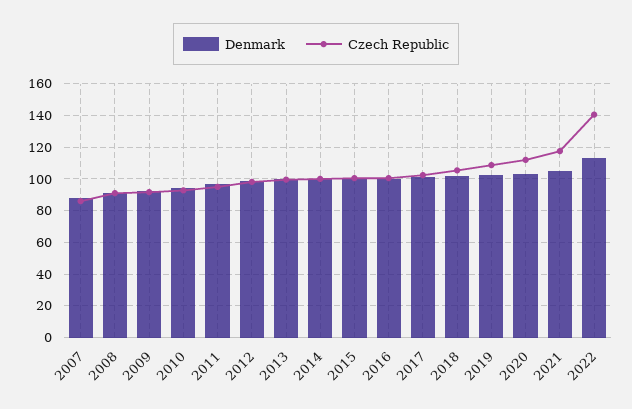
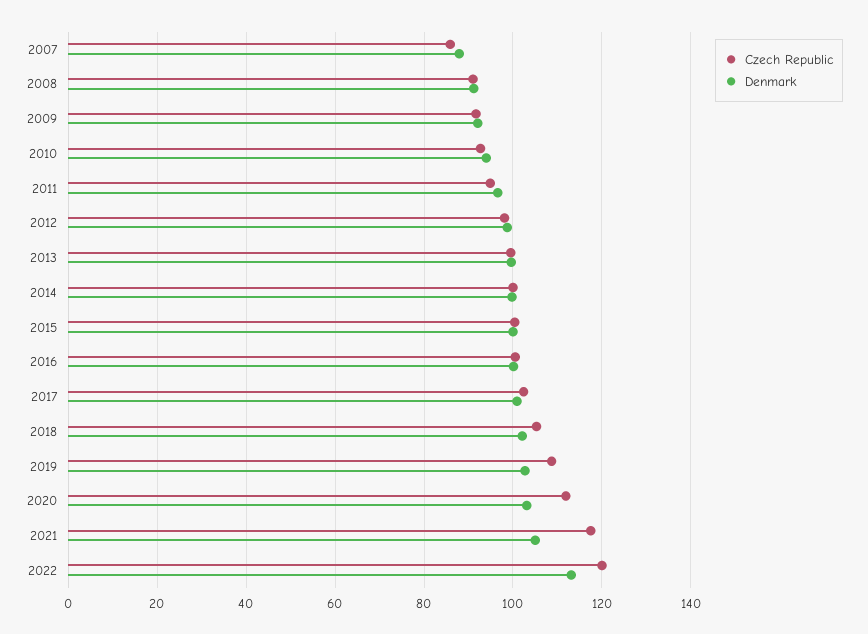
Czech Republic, 2022: 140 -> 120

